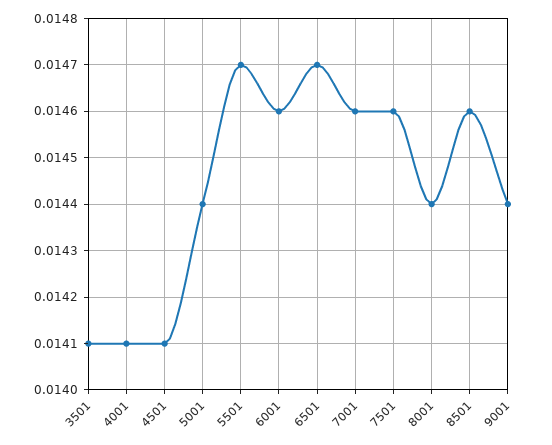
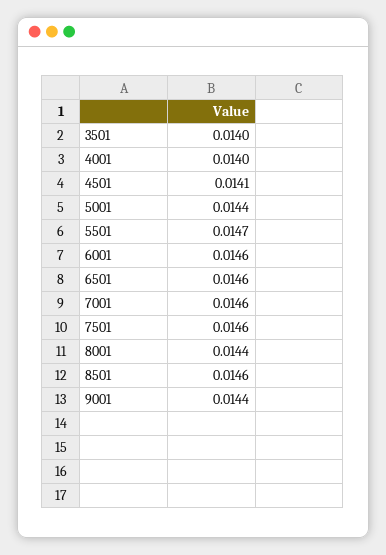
3501: 0.0141 -> 0.014
4001: 0.0141 -> 0.014
6501: 0.0147 -> 0.0146

